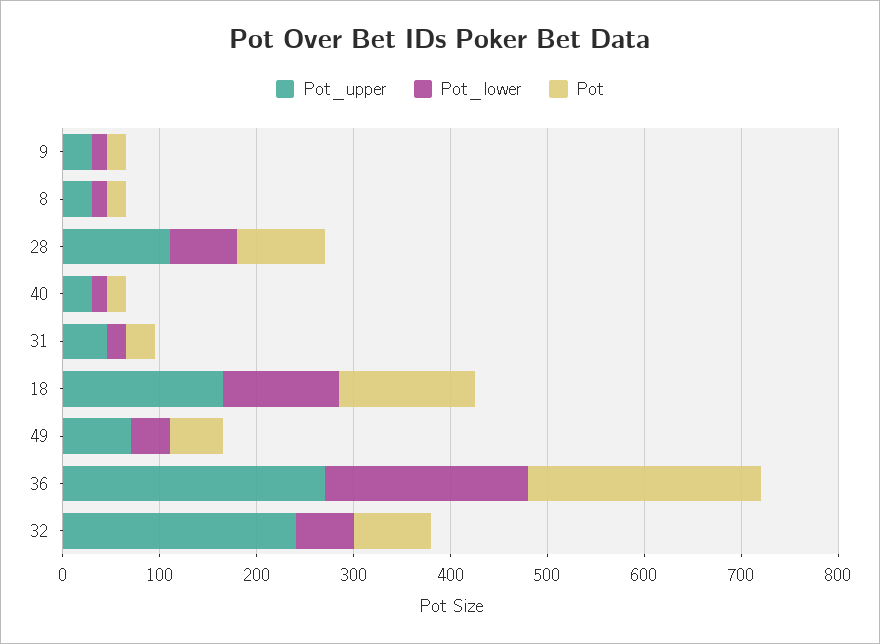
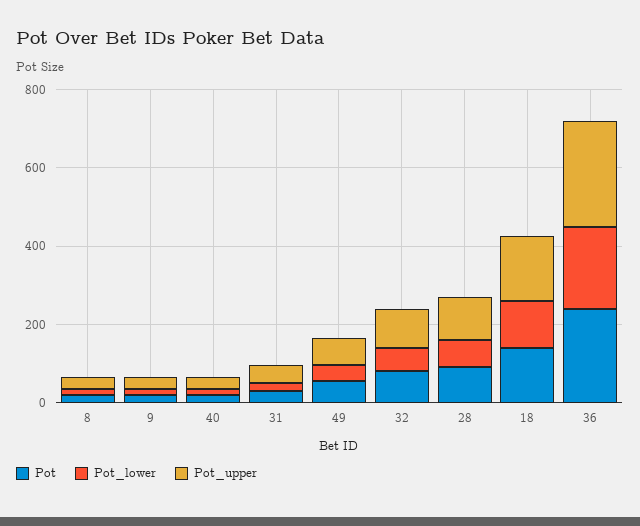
Pot_upper, 32: 240 -> 100

